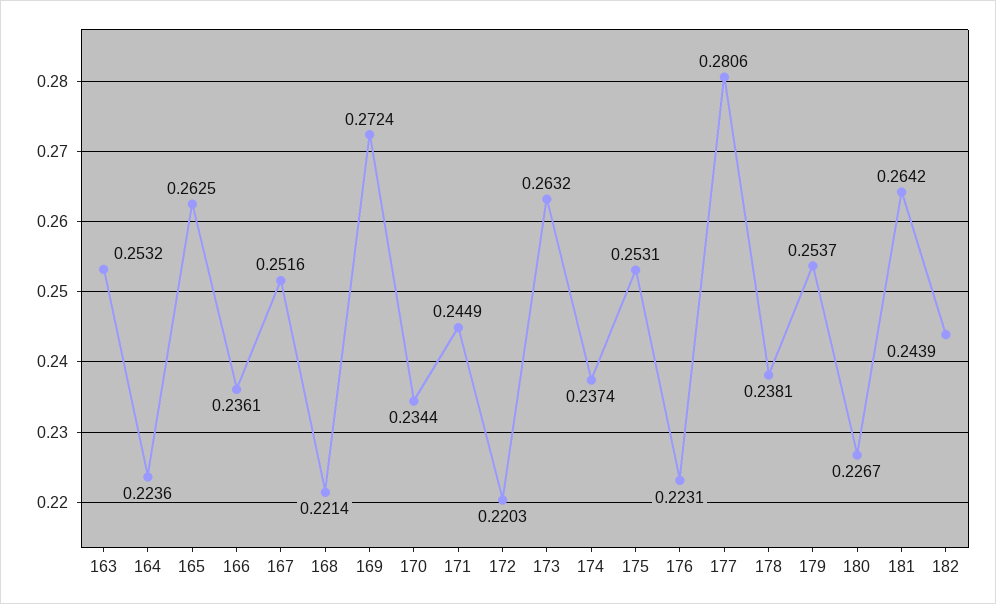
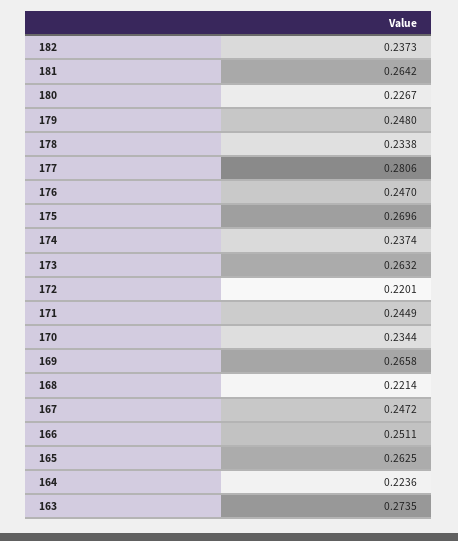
163: 0.2532 -> 0.2735
166: 0.2361 -> 0.2511
167: 0.2516 -> 0.2472
169: 0.2724 -> 0.2658
172: 0.2203 -> 0.2201
175: 0.2531 -> 0.2696
176: 0.2231 -> 0.247
178: 0.2381 -> 0.2338
179: 0.2537 -> 0.248
182: 0.2439 -> 0.2373

